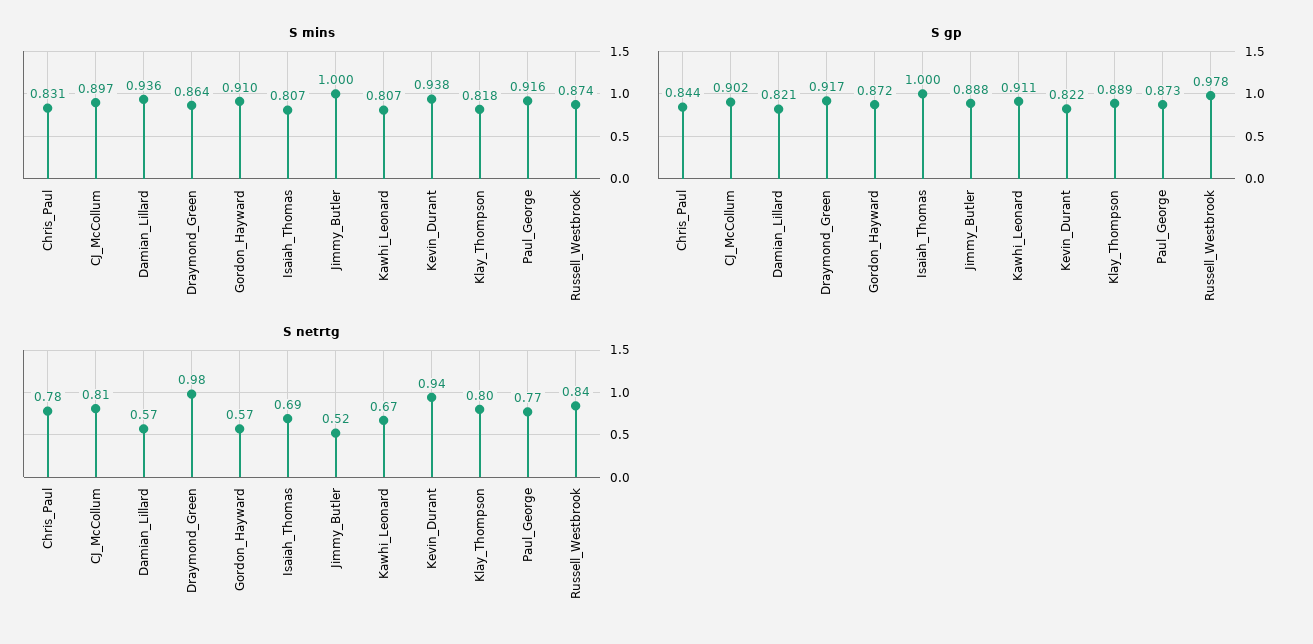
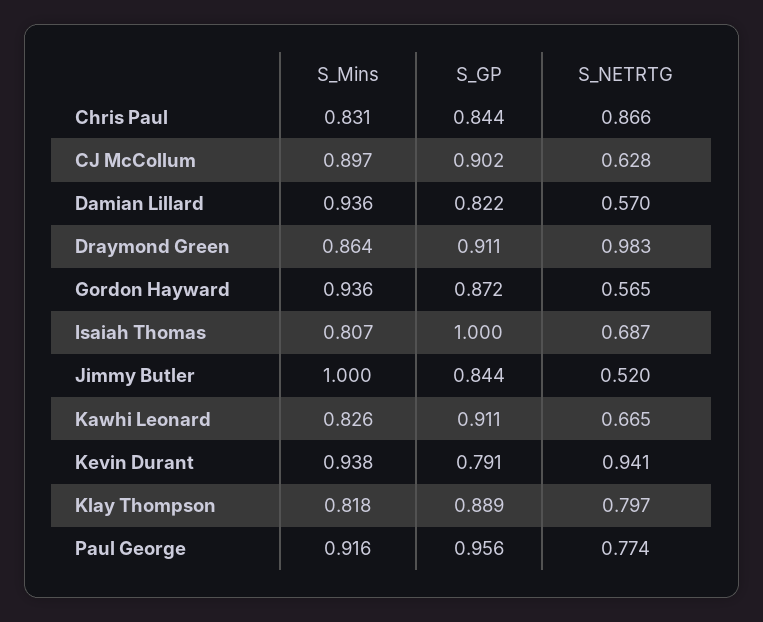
S mins, Gordon_Hayward: 0.91 -> 0.936
S mins, Kawhi_Leonard: 0.807 -> 0.826
S mins, Russell_Westbrook: 0.874 -> none
S gp, Damian_Lillard: 0.821 -> 0.822
S gp, Draymond_Green: 0.917 -> 0.911
S gp, Jimmy_Butler: 0.888 -> 0.844
S gp, Kevin_Durant: 0.822 -> 0.791
S gp, Paul_George: 0.873 -> 0.956
S gp, Russell_Westbrook: 0.978 -> none
S netrtg, Chris_Paul: 0.78 -> 0.866
S netrtg, CJ_McCollum: 0.81 -> 0.628
S netrtg, Russell_Westbrook: 0.84 -> none

